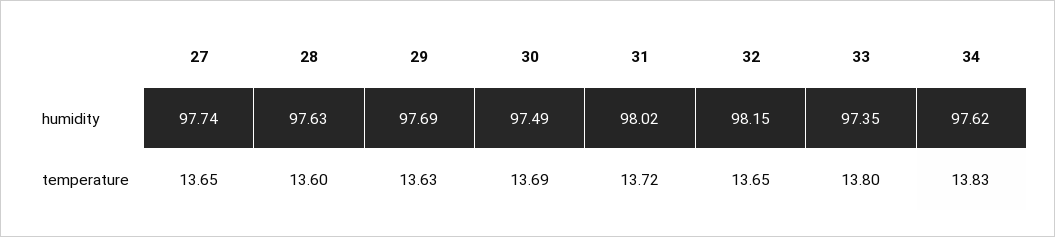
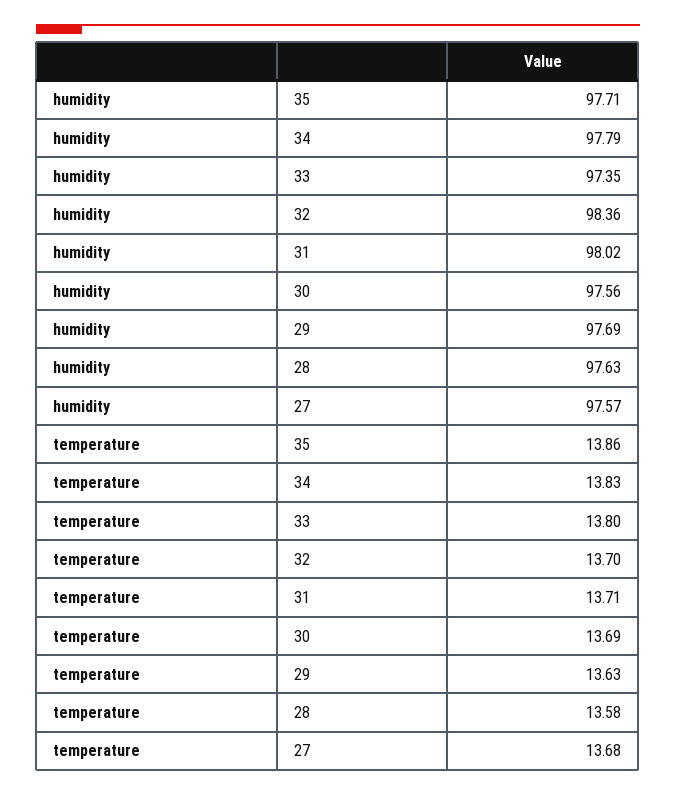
27, humidity: 97.74 -> 97.57
30, humidity: 97.49 -> 97.56
32, humidity: 98.15 -> 98.36
34, humidity: 97.62 -> 97.79
27, temperature: 13.65 -> 13.68
28, temperature: 13.6 -> 13.58
31, temperature: 13.72 -> 13.71
32, temperature: 13.65 -> 13.7
35, humidity: none -> 97.71
35, temperature: none -> 13.86

